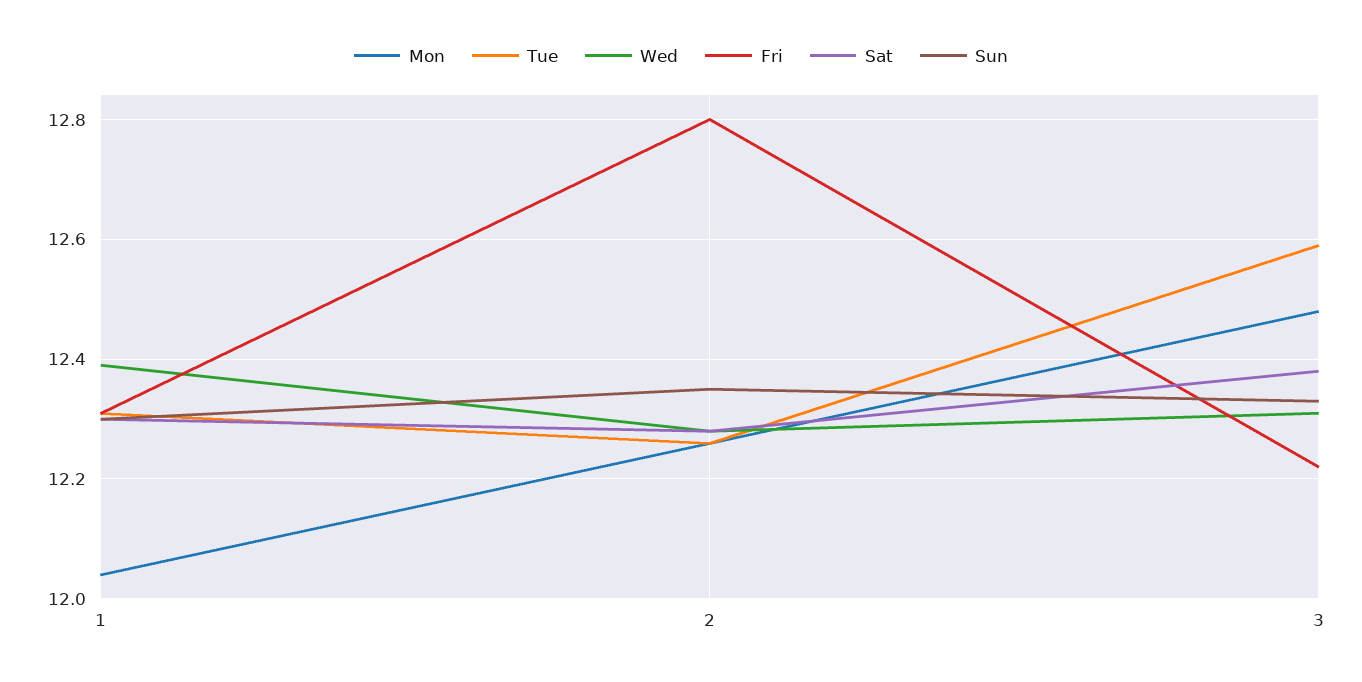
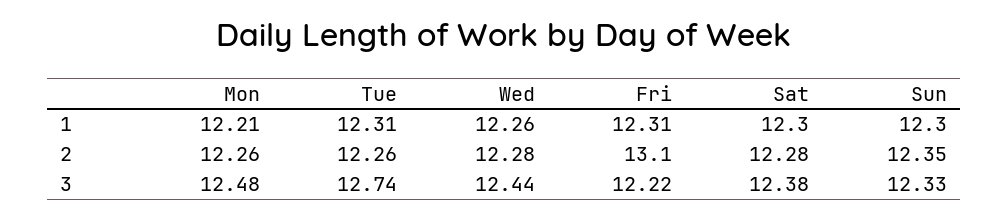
Mon, 1: 12.05 -> 12.21
Wed, 1: 12.4 -> 12.26
Fri, 2: 12.8 -> 13.1
Tue, 3: 12.6 -> 12.74
Wed, 3: 12.3 -> 12.44

